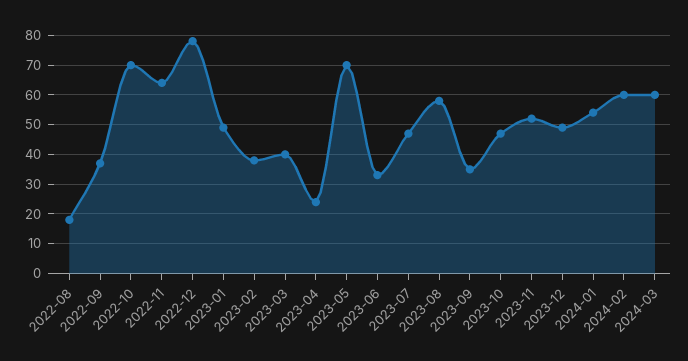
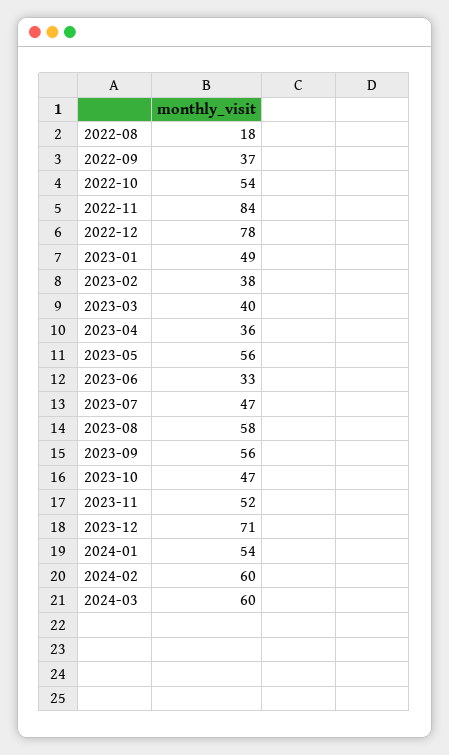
2022-10: 70 -> 54
2022-11: 65 -> 84
2023-04: 25 -> 36
2023-05: 70 -> 56
2023-09: 35 -> 56
2023-12: 50 -> 71

